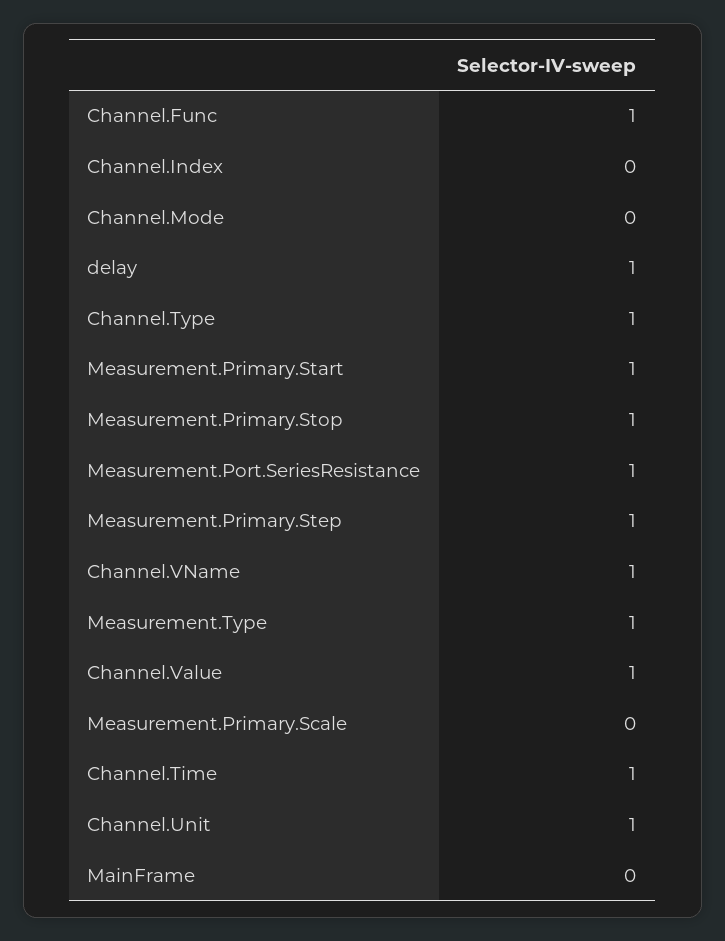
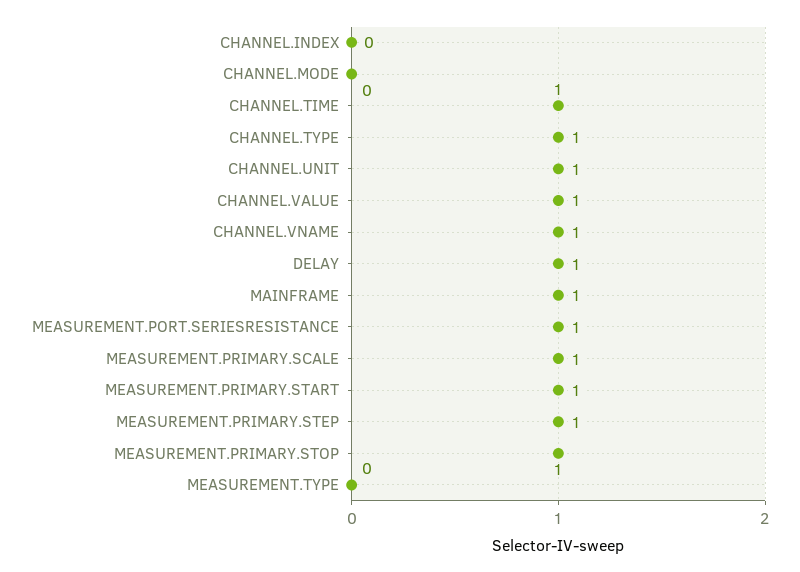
Channel.Func: 1 -> none
Measurement.Type: 1 -> 0
Measurement.Primary.Scale: 0 -> 1
MainFrame: 0 -> 1

